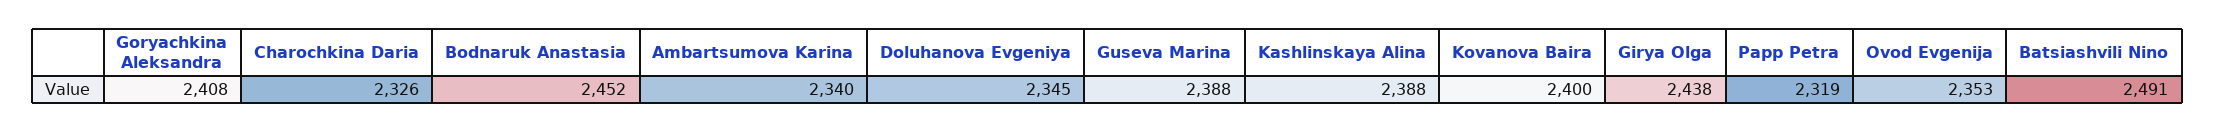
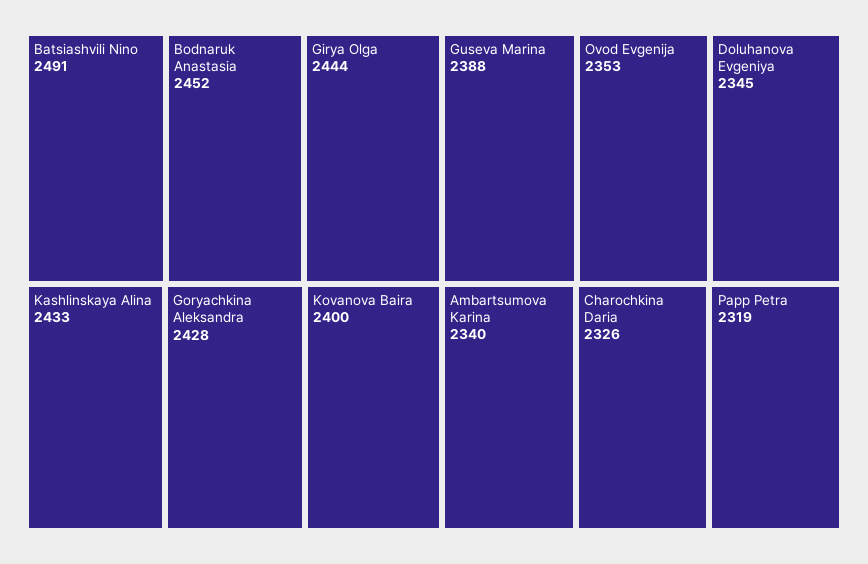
Goryachkina Aleksandra: 2408 -> 2428
Kashlinskaya Alina: 2388 -> 2433
Girya Olga: 2438 -> 2444

